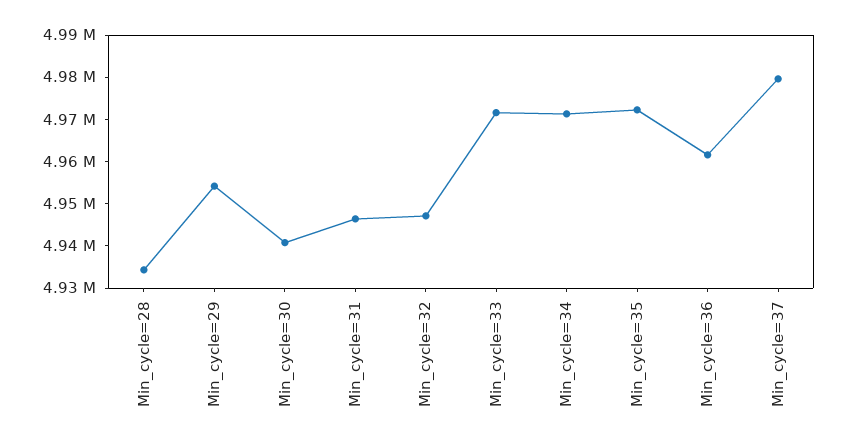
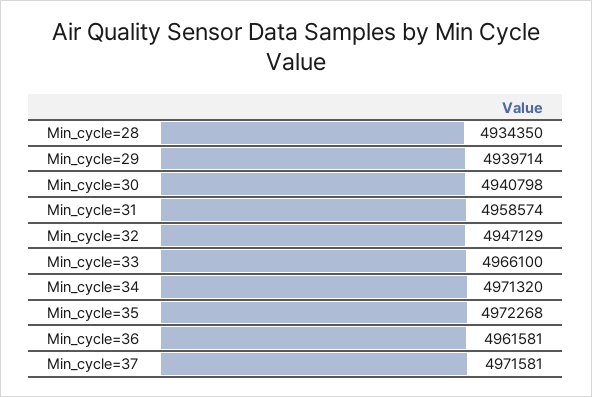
Min_cycle=29: 4954000 -> 4939714
Min_cycle=31: 4946000 -> 4958574
Min_cycle=33: 4972000 -> 4966100
Min_cycle=37: 4980000 -> 4971581

